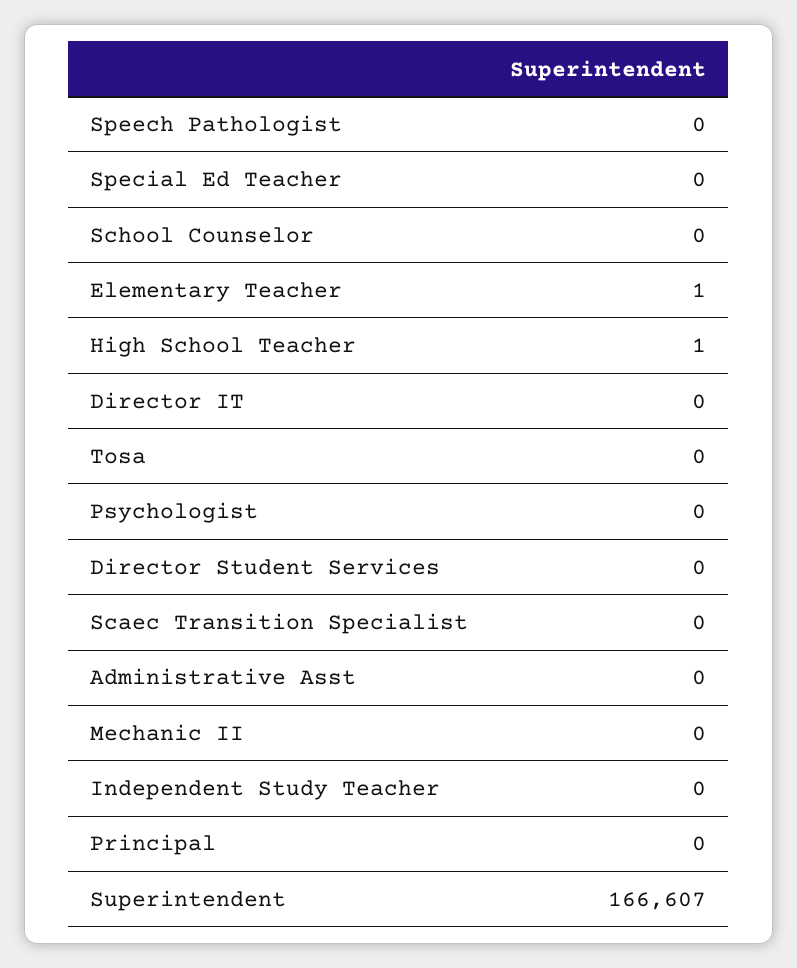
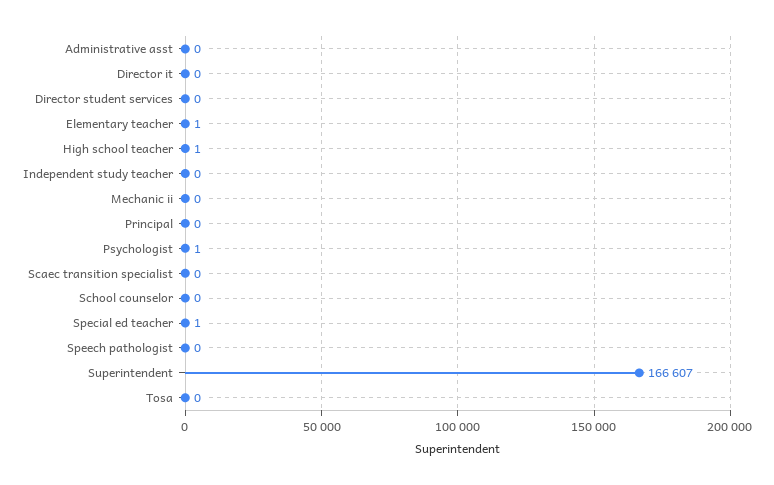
Special Ed Teacher: 0 -> 1
Psychologist: 0 -> 1

